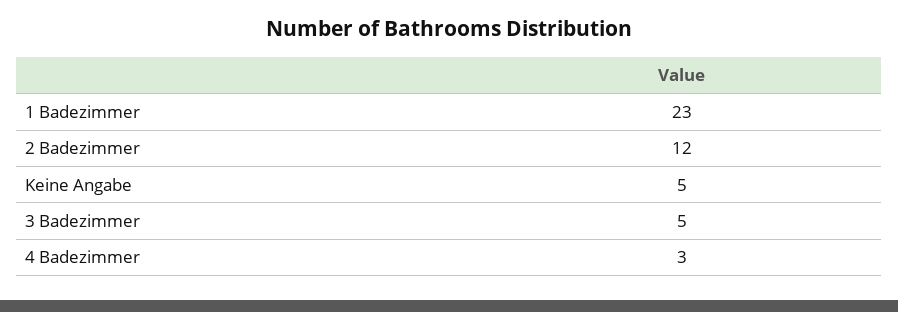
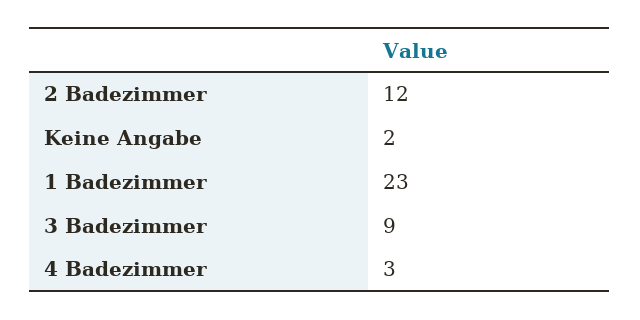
Keine Angabe: 5 -> 2
3 Badezimmer: 5 -> 9

